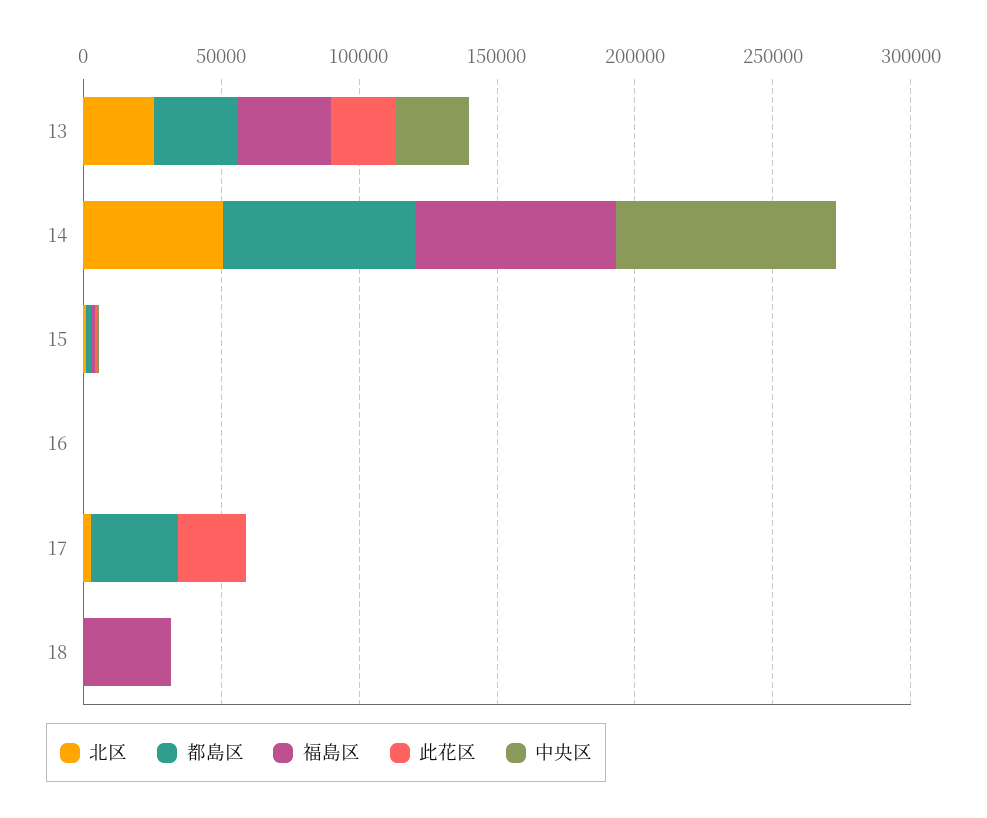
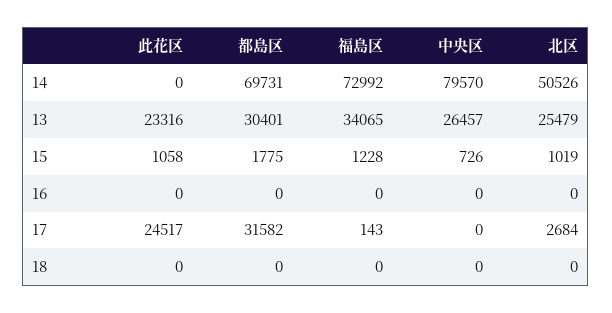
福島区, 18: 30000 -> 0

